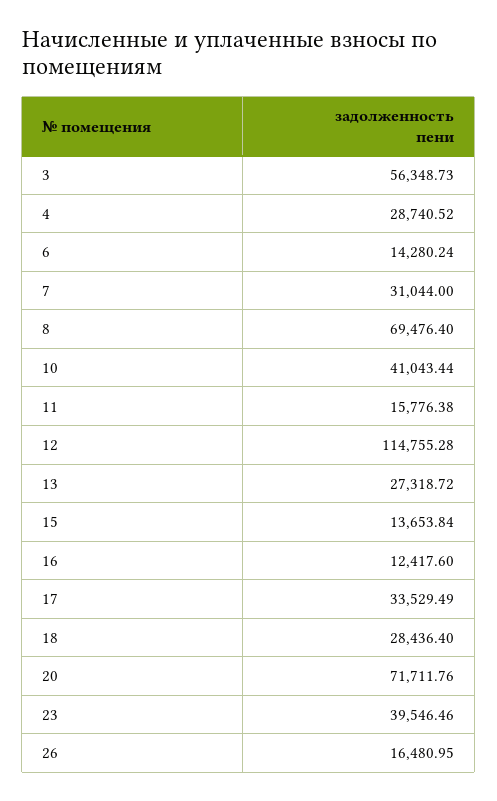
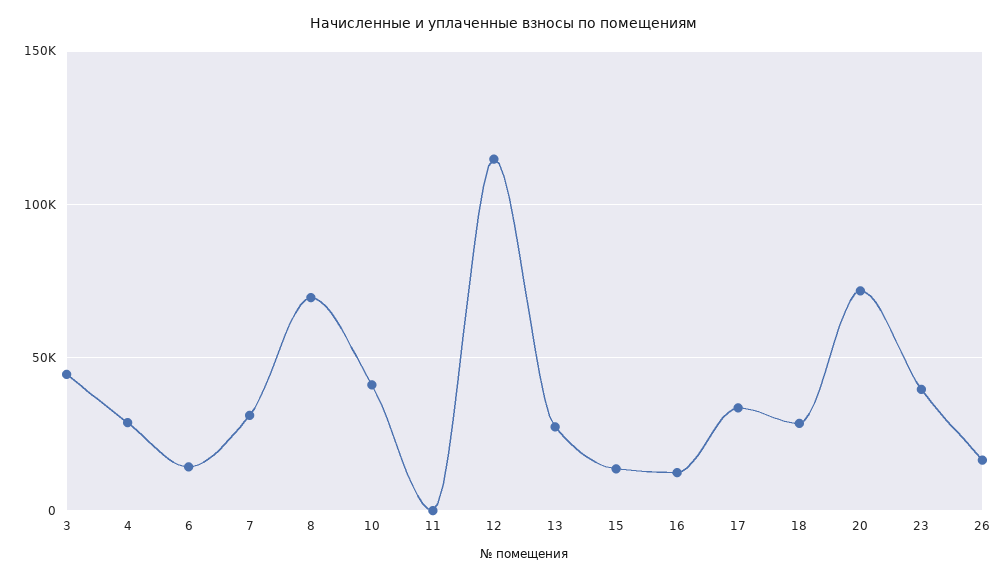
3: 56348.73 -> 45000
11: 15776.38 -> 0

